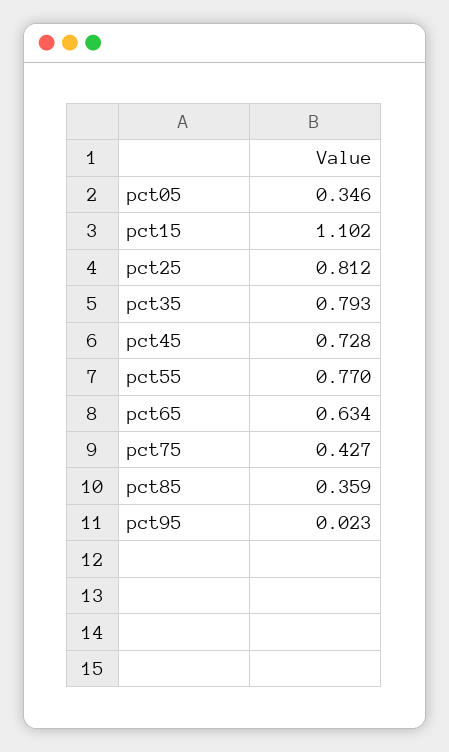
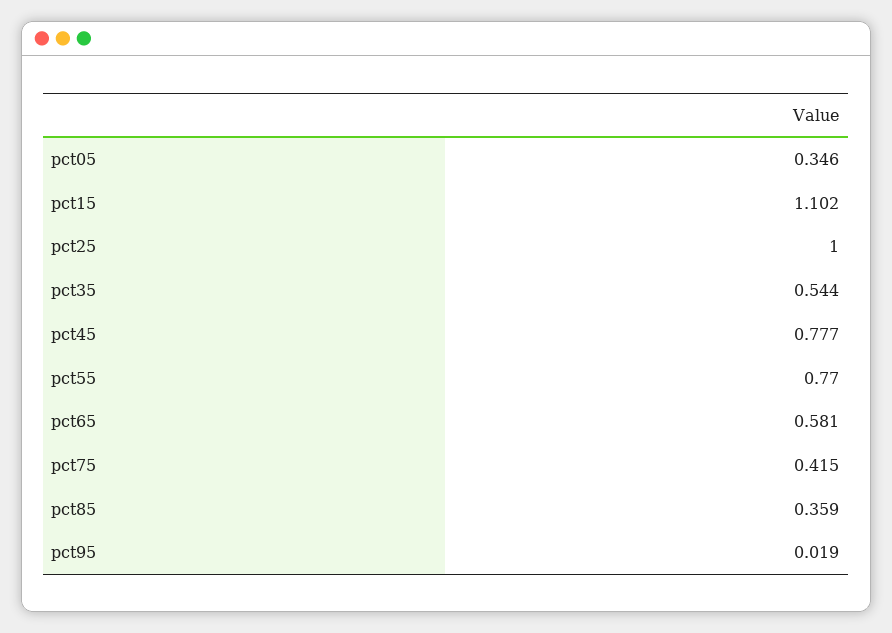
pct25: 0.812 -> 1
pct35: 0.793 -> 0.544
pct45: 0.728 -> 0.777
pct65: 0.634 -> 0.581
pct75: 0.427 -> 0.415
pct95: 0.023 -> 0.019

